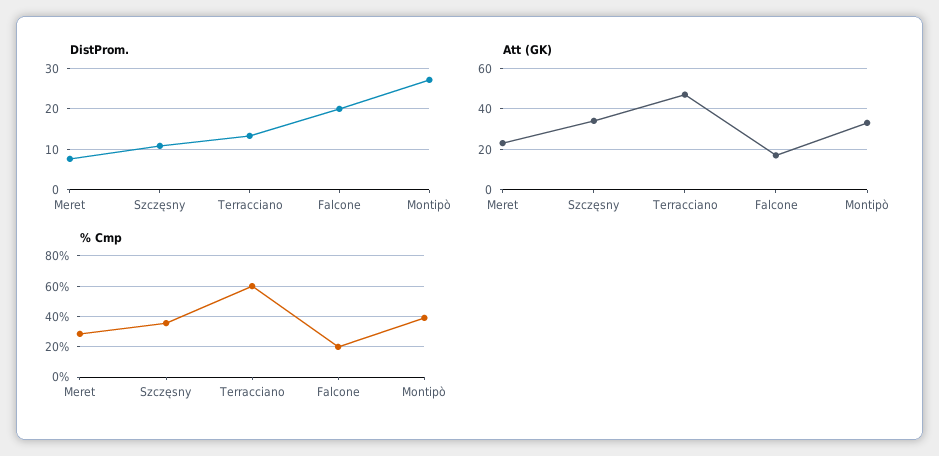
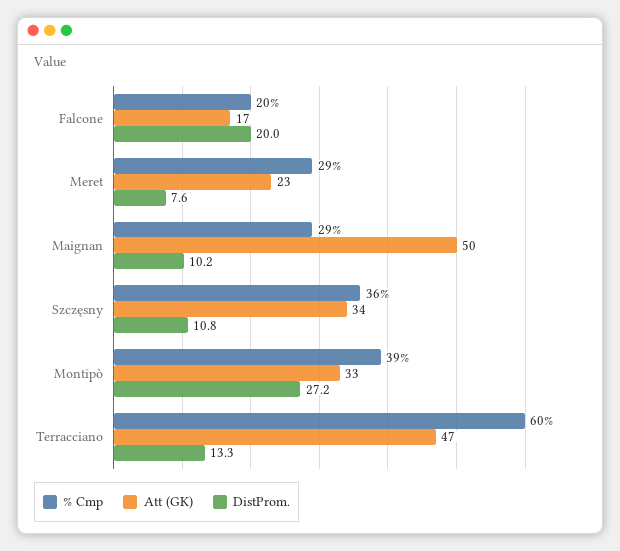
% Cmp, Maignan: none -> 29
Att (GK), Maignan: none -> 50
DistProm., Maignan: none -> 10.2

